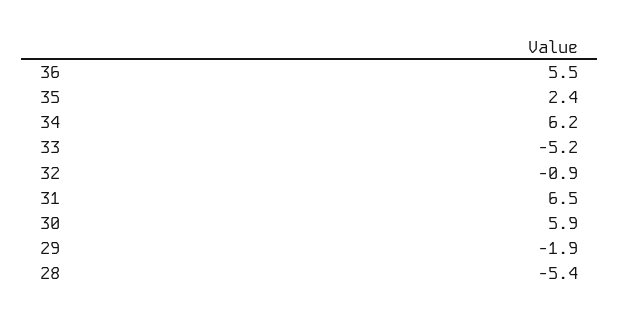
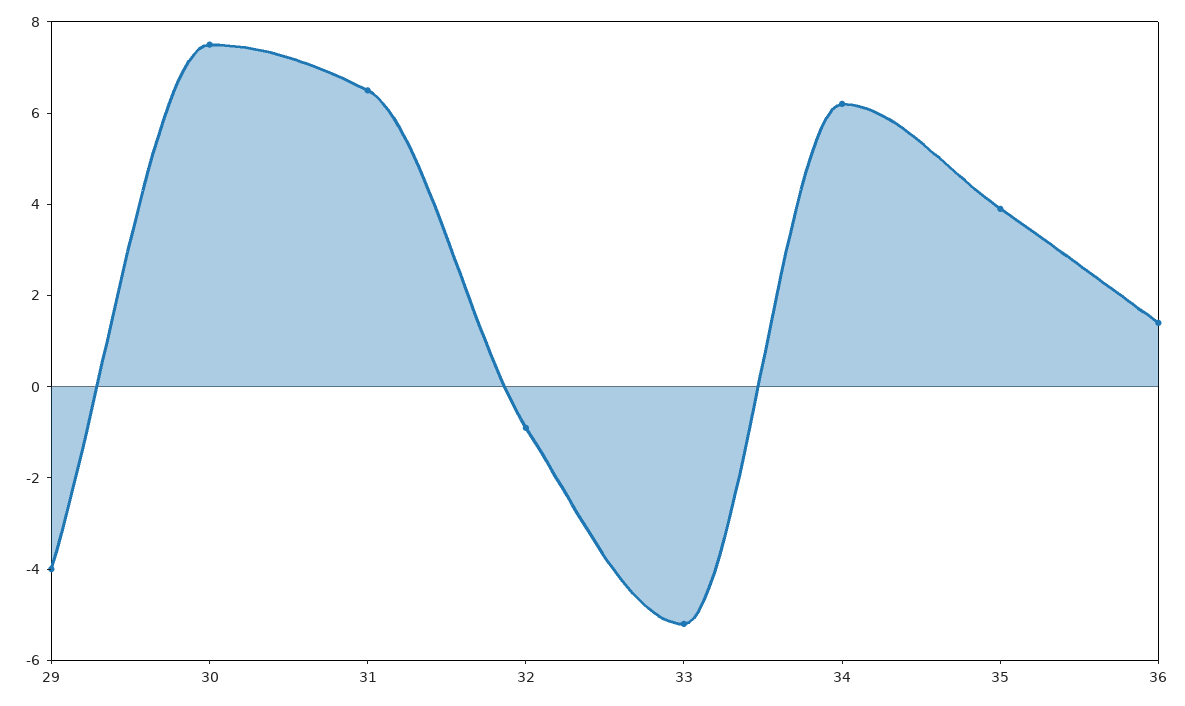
36: 5.5 -> 1.5
35: 2.4 -> 4
30: 5.9 -> 7.5
29: -1.9 -> -4
28: -5.4 -> none

